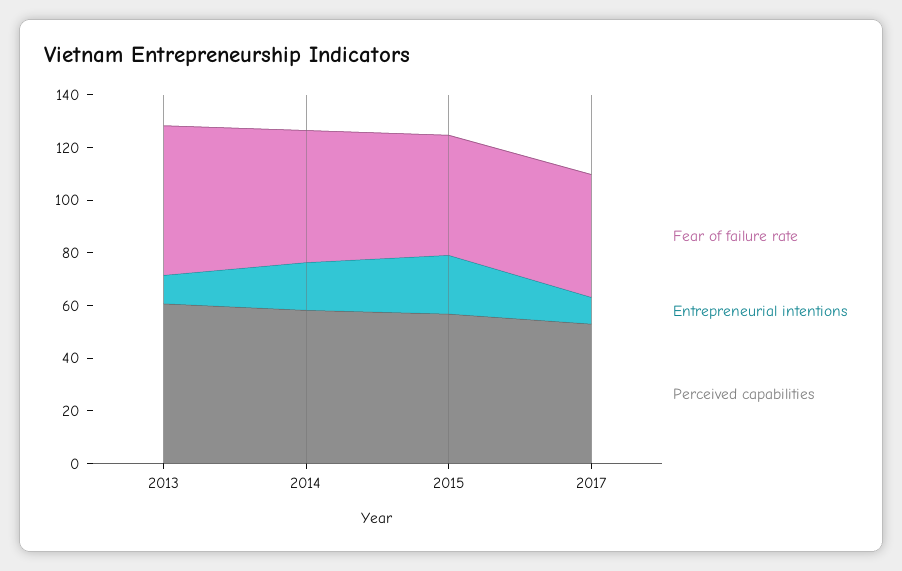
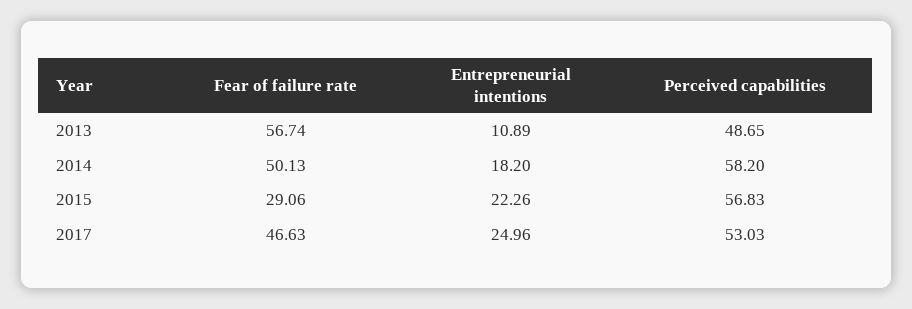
Perceived capabilities, 2013: 60 -> 48.65
Fear of failure rate, 2015: 45 -> 29.06
Entrepreneurial intentions, 2017: 10 -> 24.96

